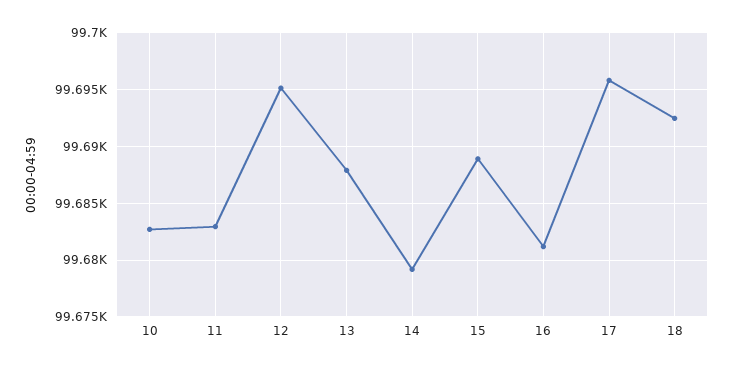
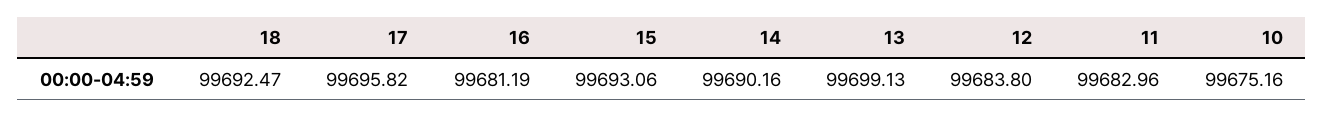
10: 99683 -> 99675.16
12: 99695 -> 99683.8
13: 99688 -> 99699.13
14: 99679 -> 99690.16
15: 99689 -> 99693.06

